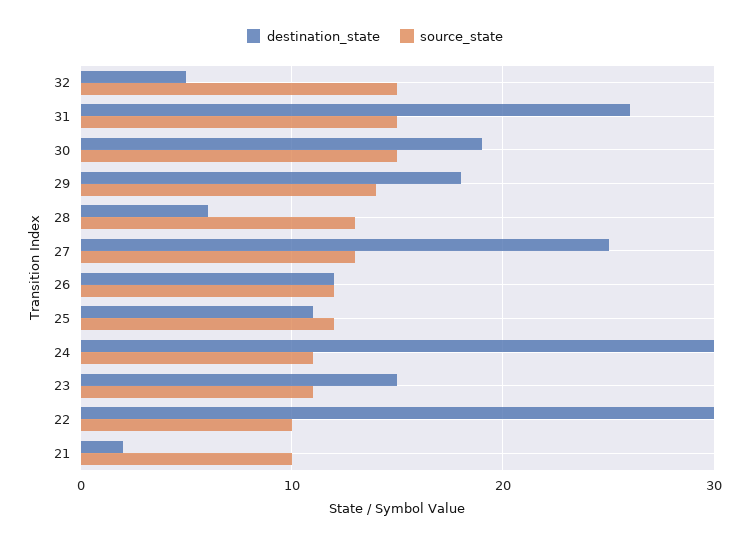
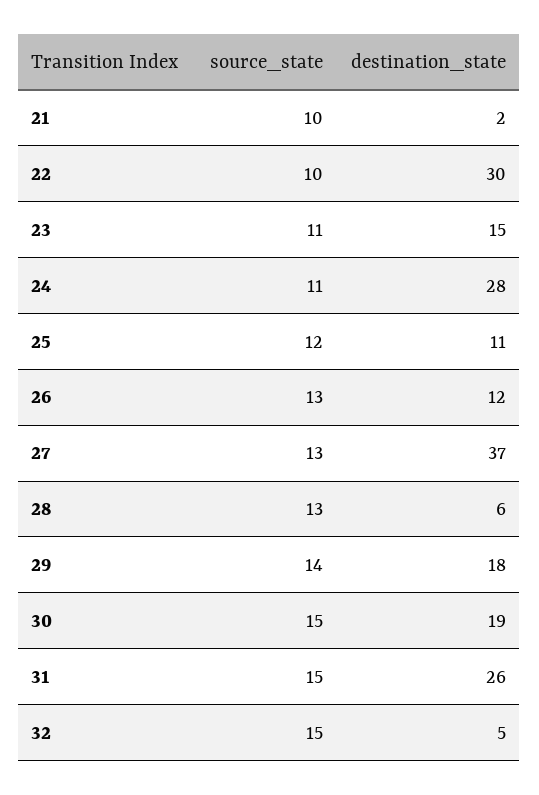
destination_state, 27: 25 -> 37
source_state, 26: 12 -> 13
destination_state, 24: 30 -> 28

